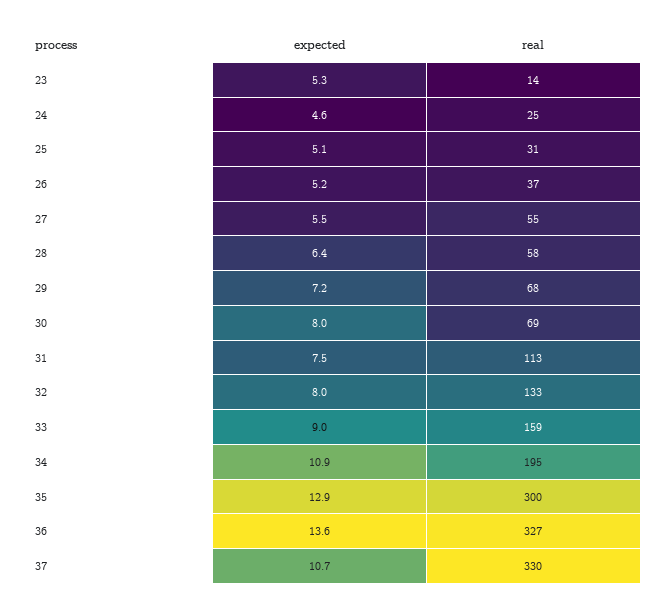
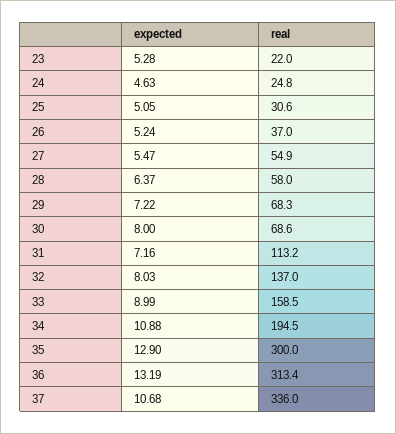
real, 23: 14 -> 22
expected, 31: 7.5 -> 7.16
real, 32: 133 -> 137
expected, 36: 13.6 -> 13.19
real, 36: 327 -> 313.4
real, 37: 330 -> 336

